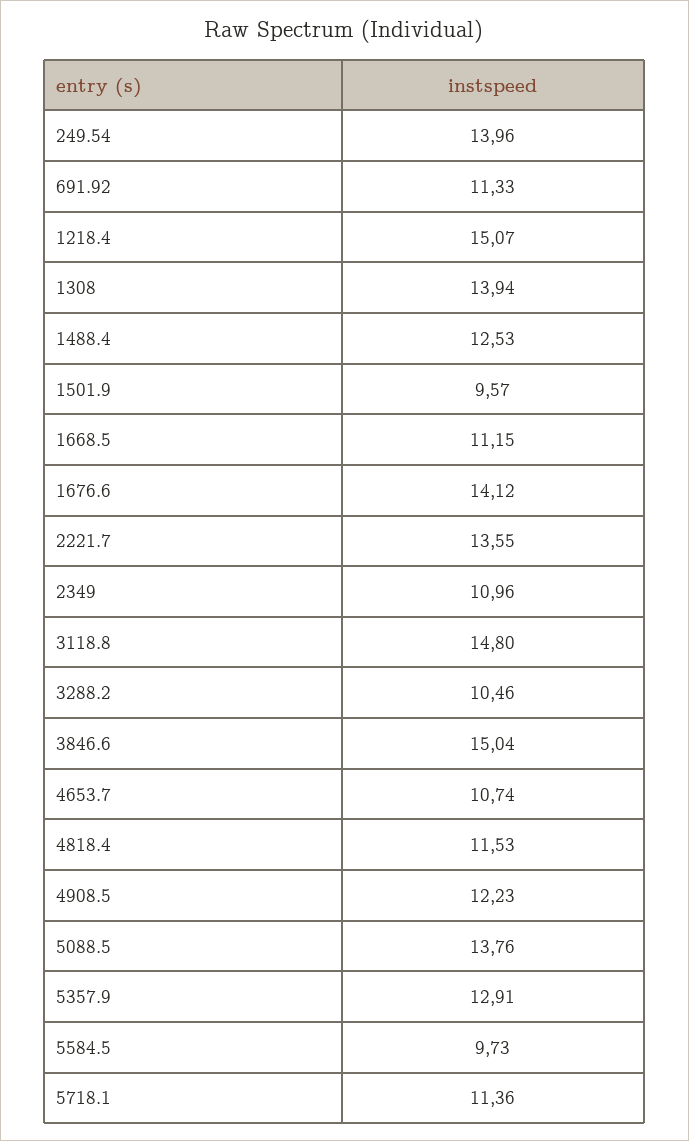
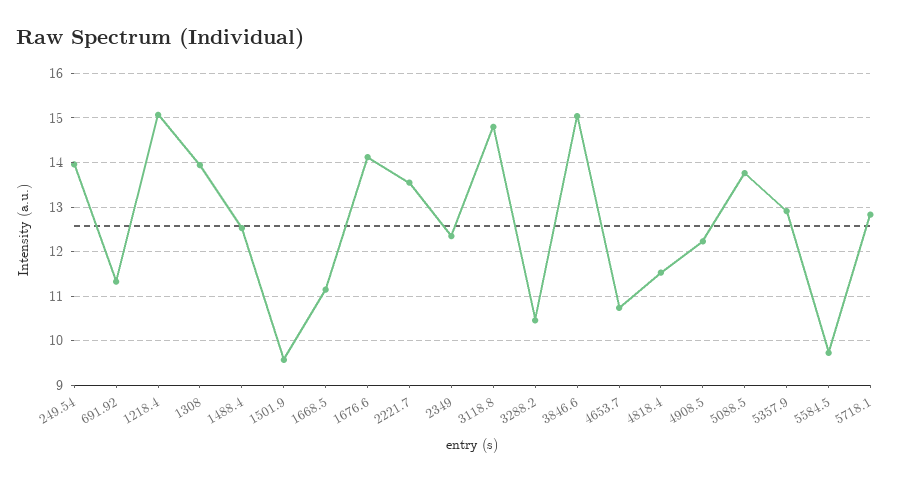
2349: 10.96 -> 12.4
5718.1: 11.36 -> 12.8

